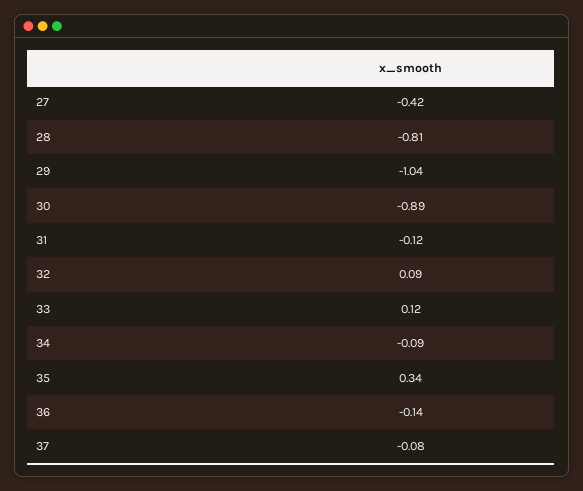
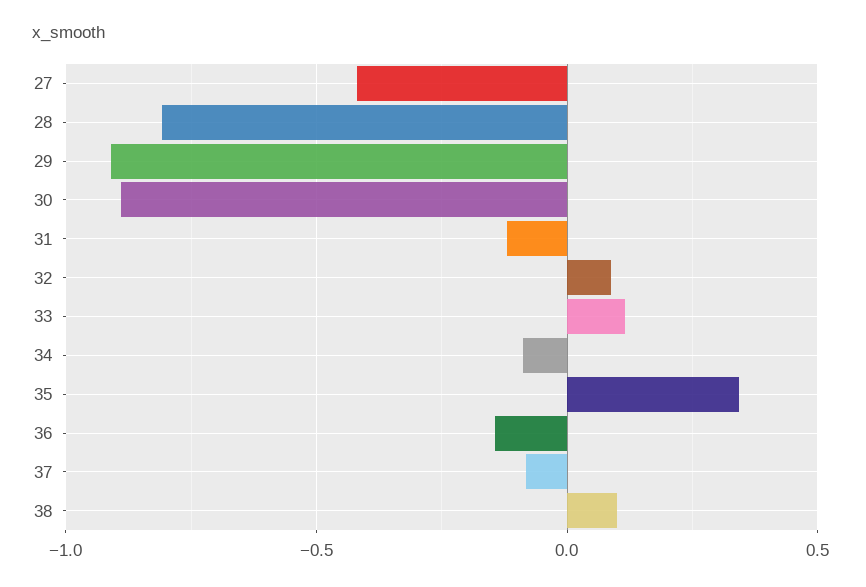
29: -1.04 -> -0.9
38: none -> 0.1

